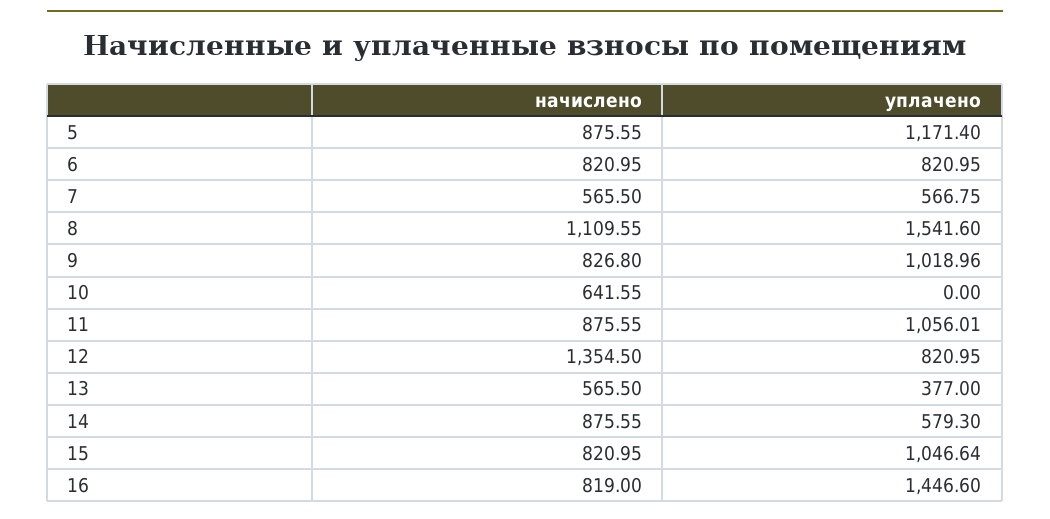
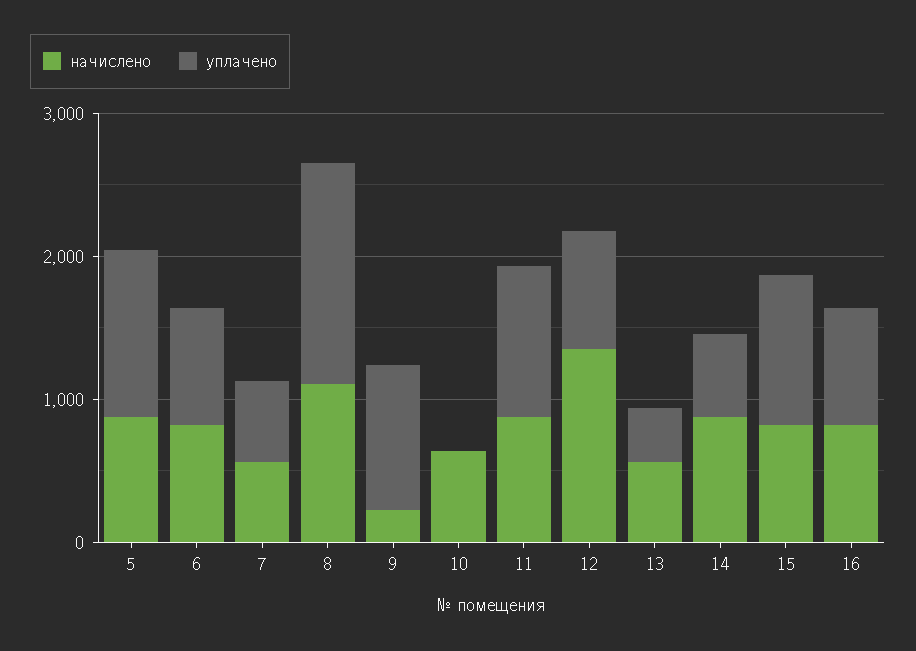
начислено, 9: 826.8 -> 200
уплачено, 16: 1446.6 -> 800

